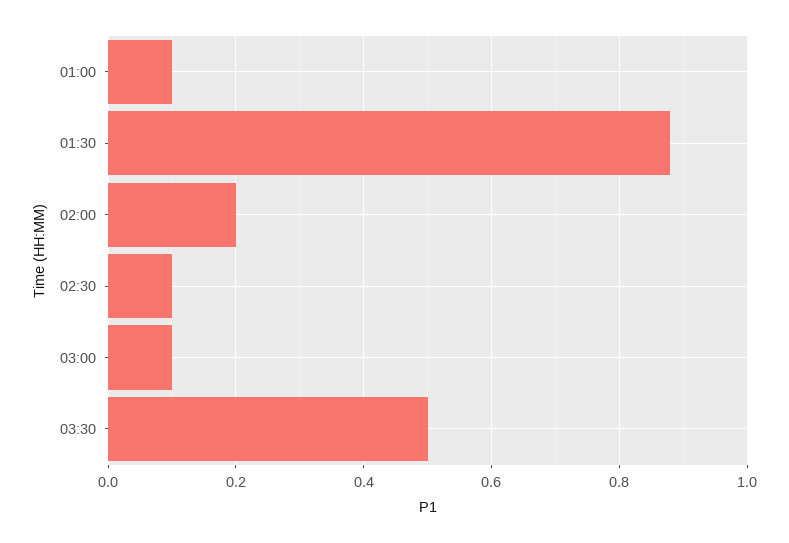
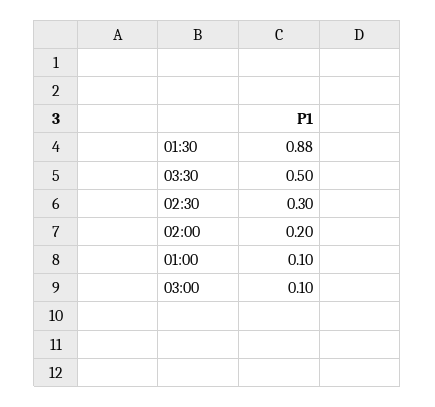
02:30: 0.1 -> 0.3

